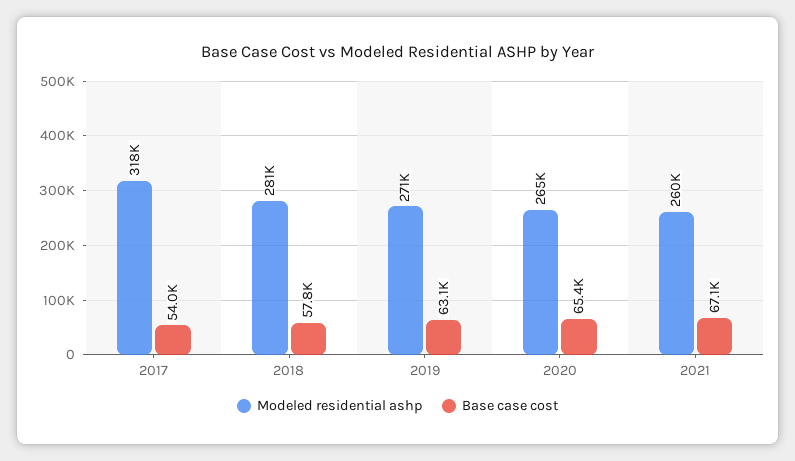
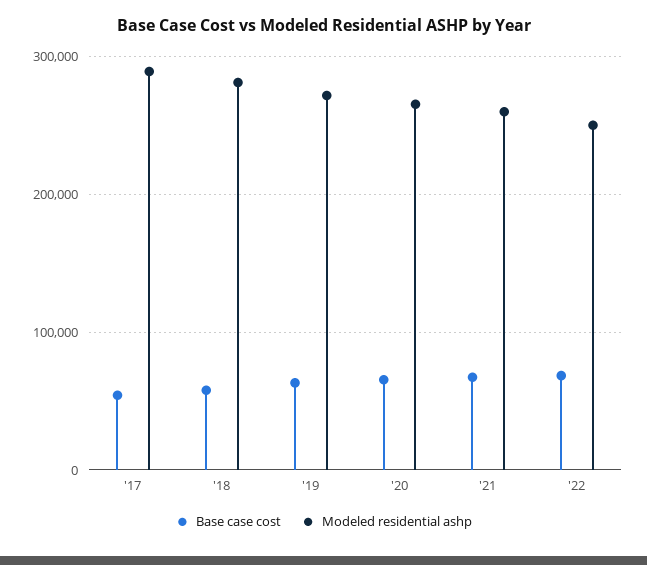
Modeled residential ashp, 2017: 318000 -> 290000
Base case cost, '22: none -> 70000
Modeled residential ashp, '22: none -> 250000

